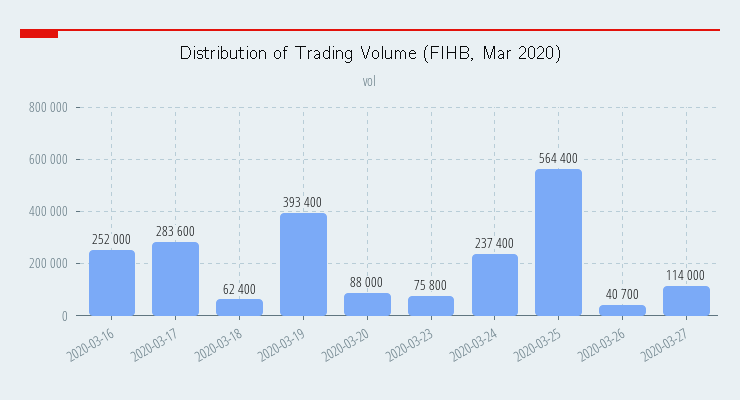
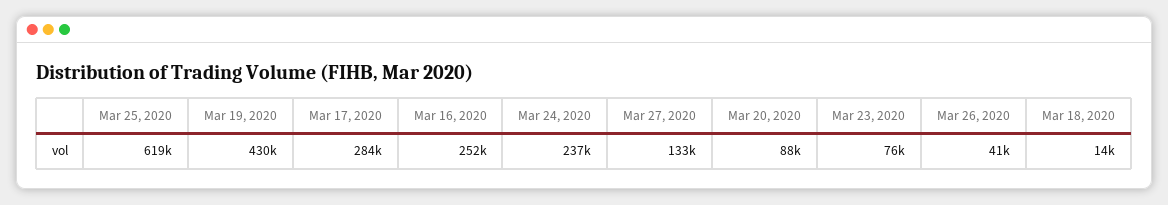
2020-03-18: 62400 -> 14000
2020-03-19: 393400 -> 430000
2020-03-25: 564400 -> 619000
2020-03-27: 114000 -> 133000

